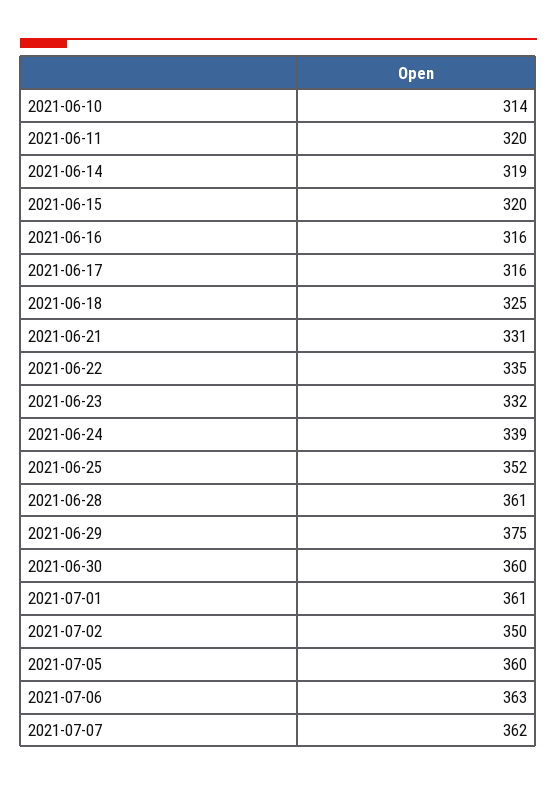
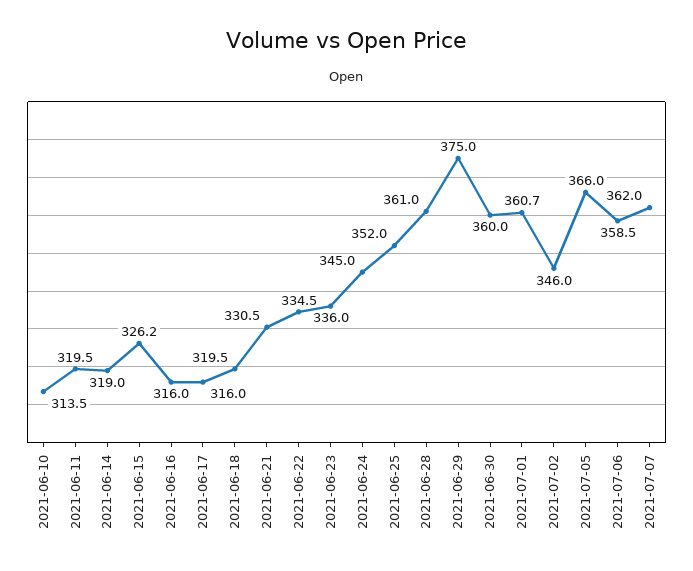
2021-06-15: 320 -> 326.2
2021-06-18: 325 -> 319.5
2021-06-23: 332 -> 336
2021-06-24: 339 -> 345
2021-07-02: 350 -> 346
2021-07-05: 360 -> 366
2021-07-06: 363 -> 358.5

